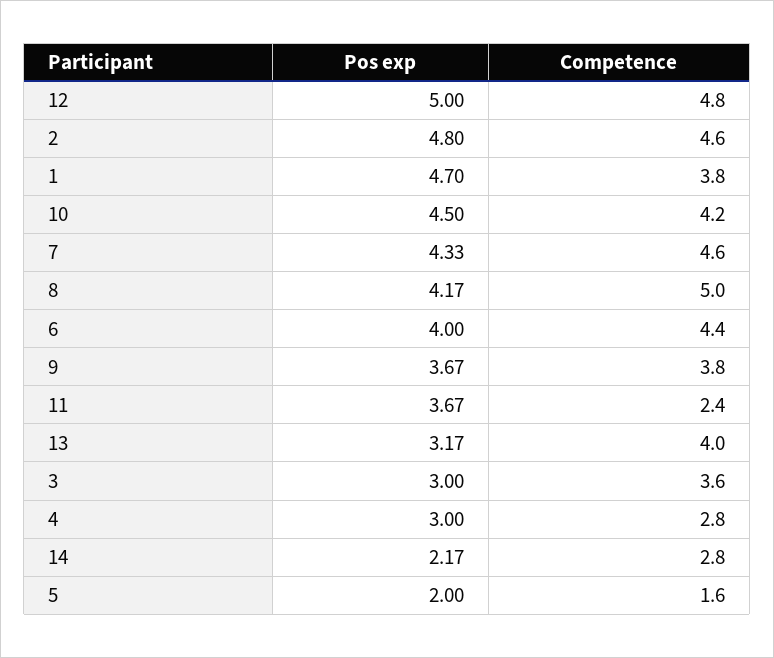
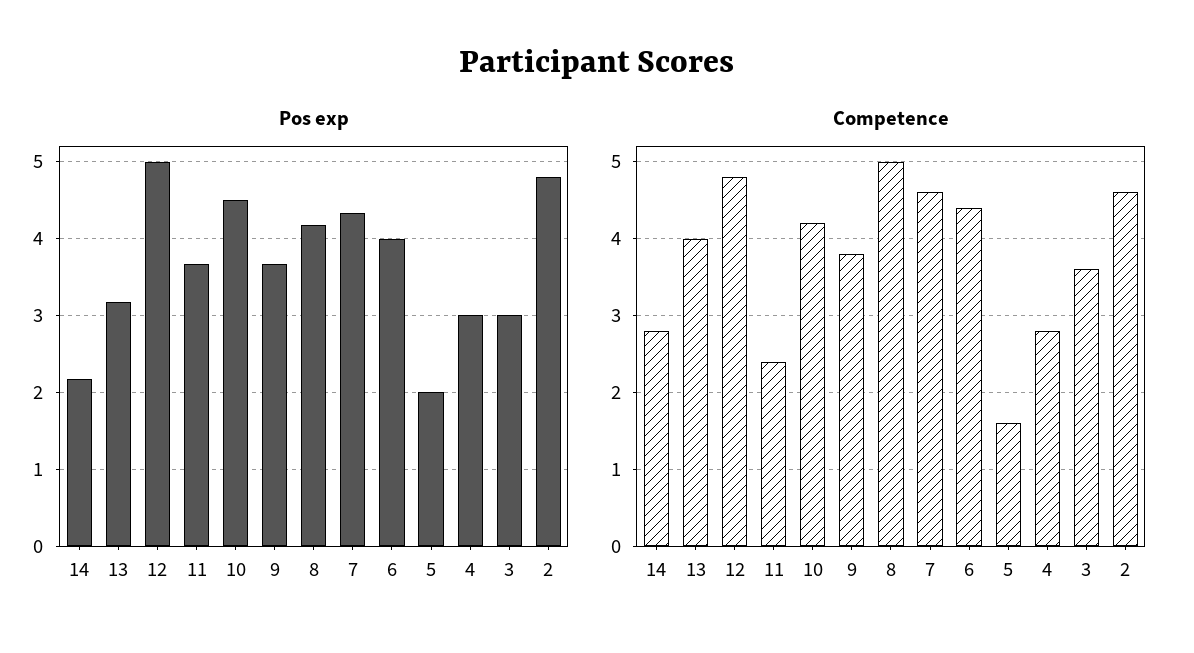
Pos exp, 1: 4.7 -> none
Competence, 1: 3.8 -> none

